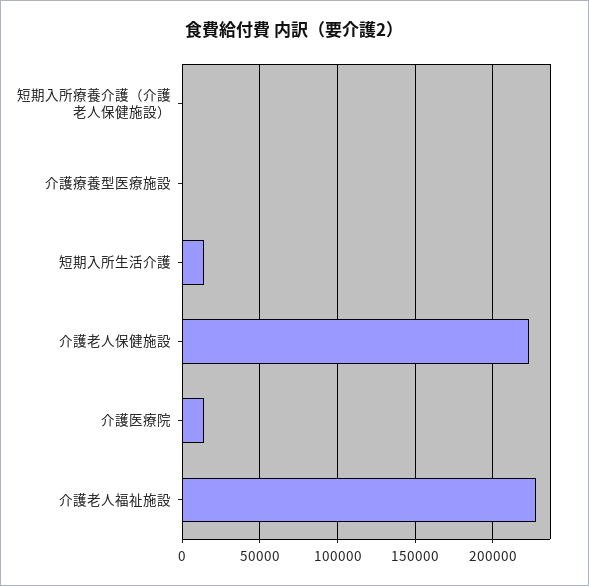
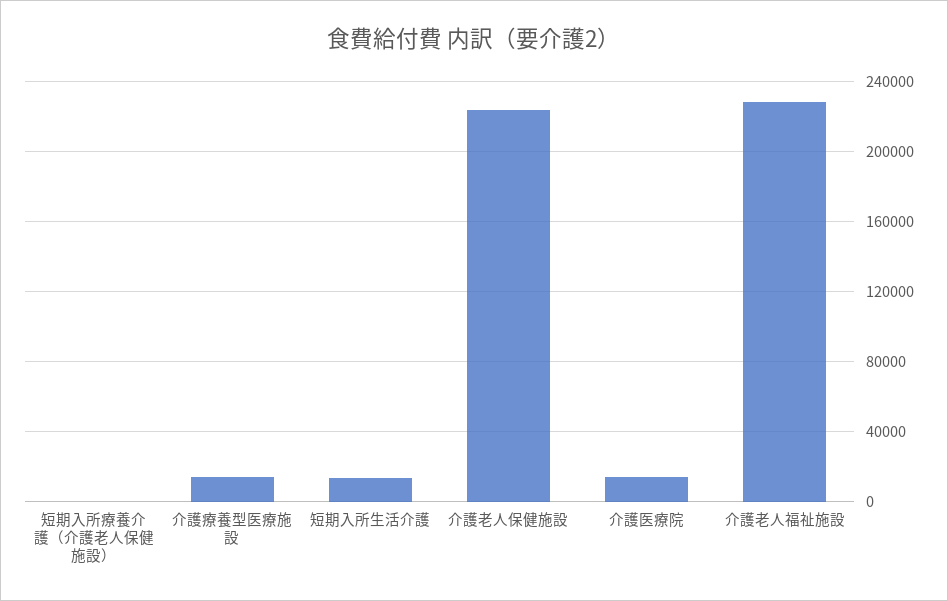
介護療養型医療施設: 0 -> 15000

